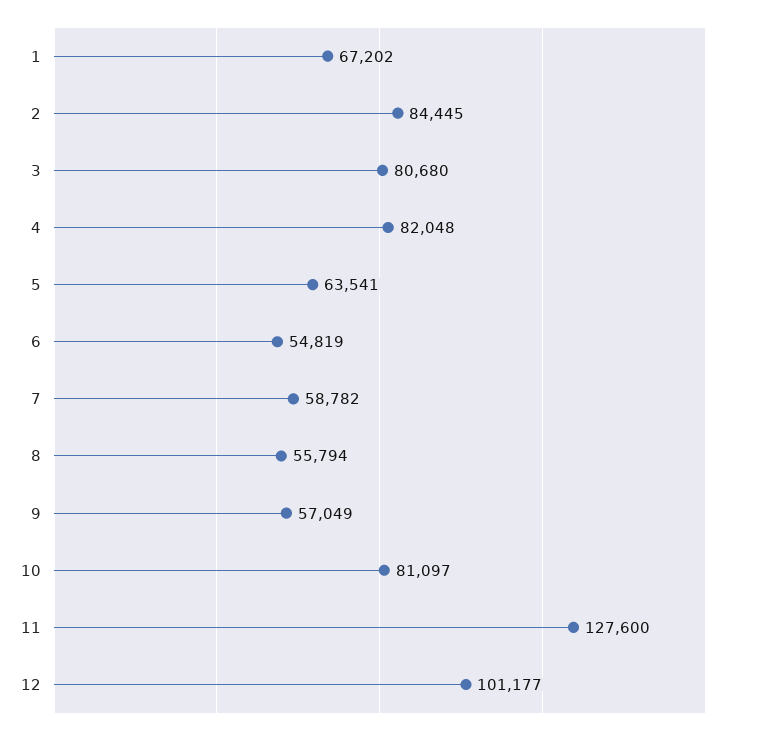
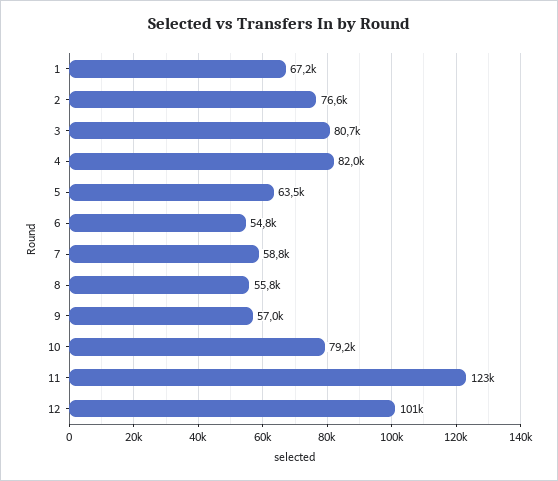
2: 84445 -> 76600
10: 81097 -> 79200
11: 127600 -> 123000

